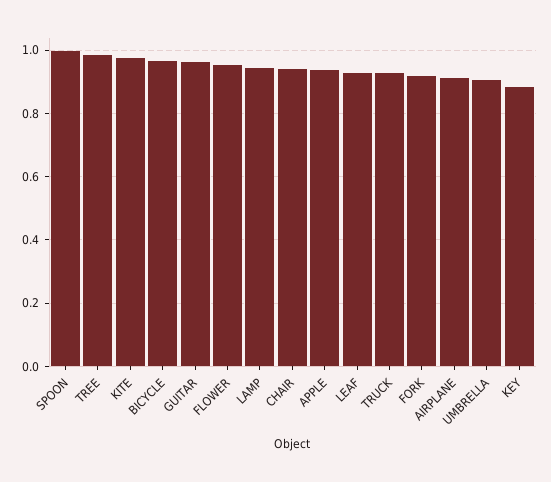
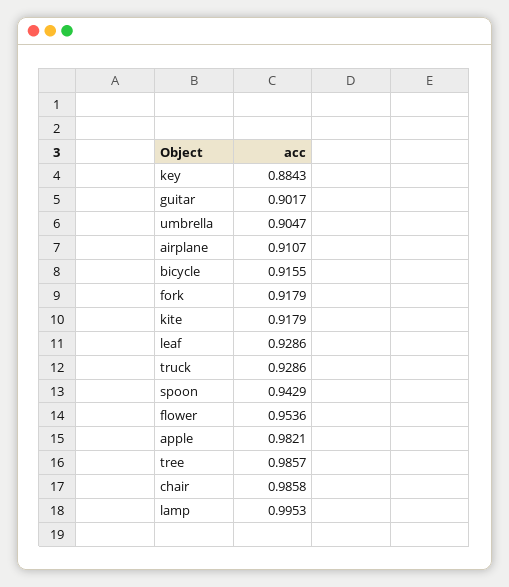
SPOON: 1 -> 0.9429
KITE: 0.98 -> 0.9179
BICYCLE: 0.96 -> 0.9155
GUITAR: 0.96 -> 0.9017
LAMP: 0.94 -> 0.9953
CHAIR: 0.94 -> 0.9858
APPLE: 0.94 -> 0.9821

